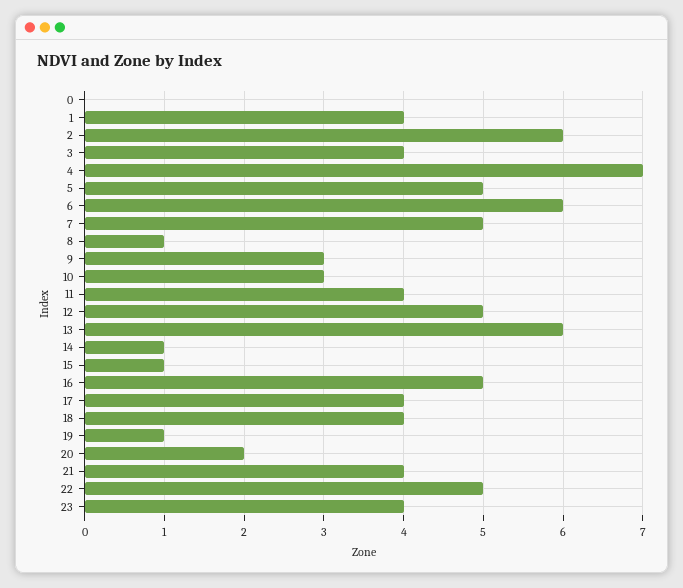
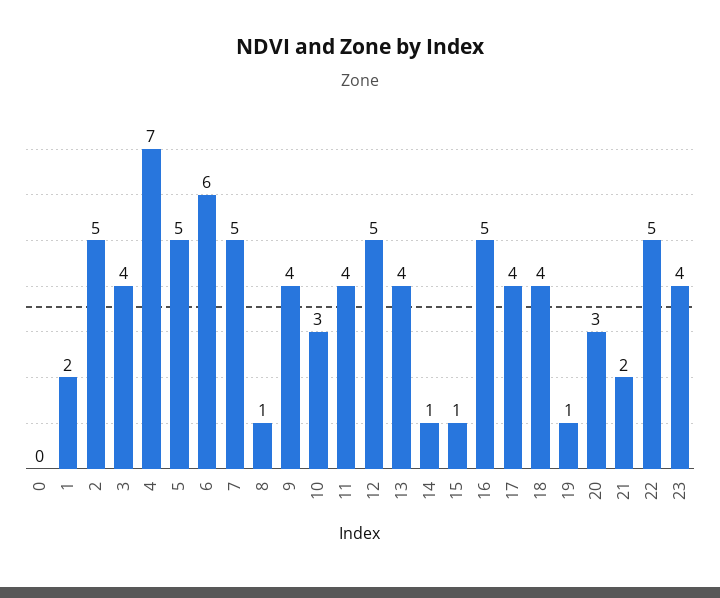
1: 4 -> 2
2: 6 -> 5
9: 3 -> 4
13: 6 -> 4
20: 2 -> 3
21: 4 -> 2

